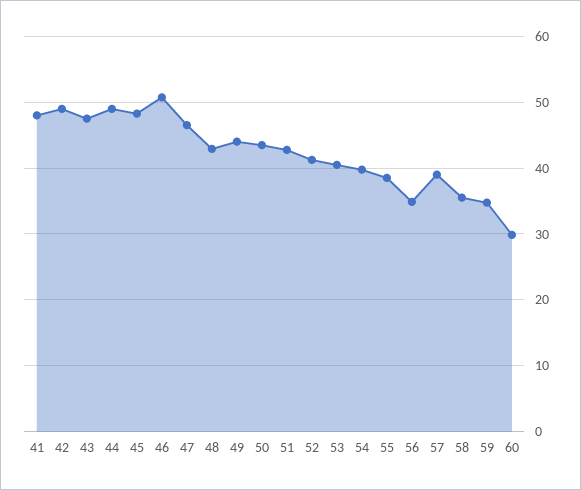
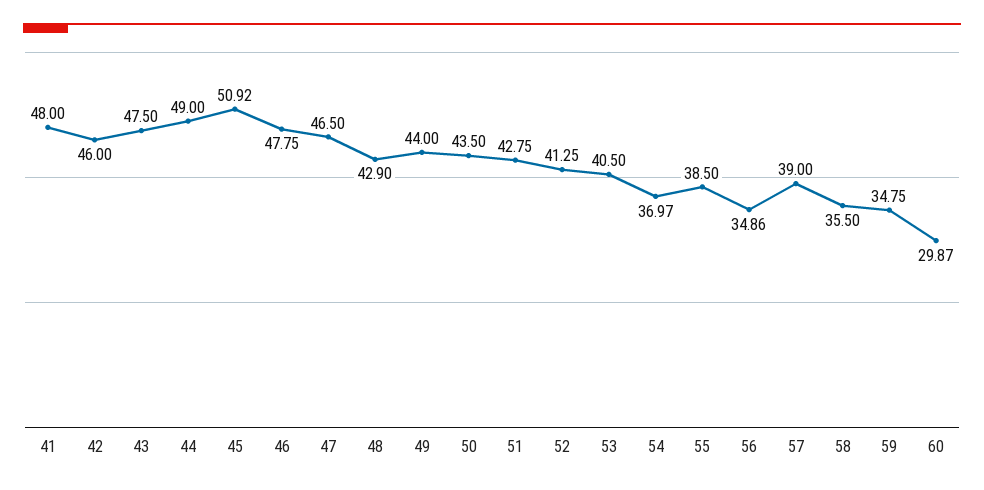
42: 49 -> 46
45: 48 -> 50.92
46: 51 -> 47.75
54: 40 -> 36.97

